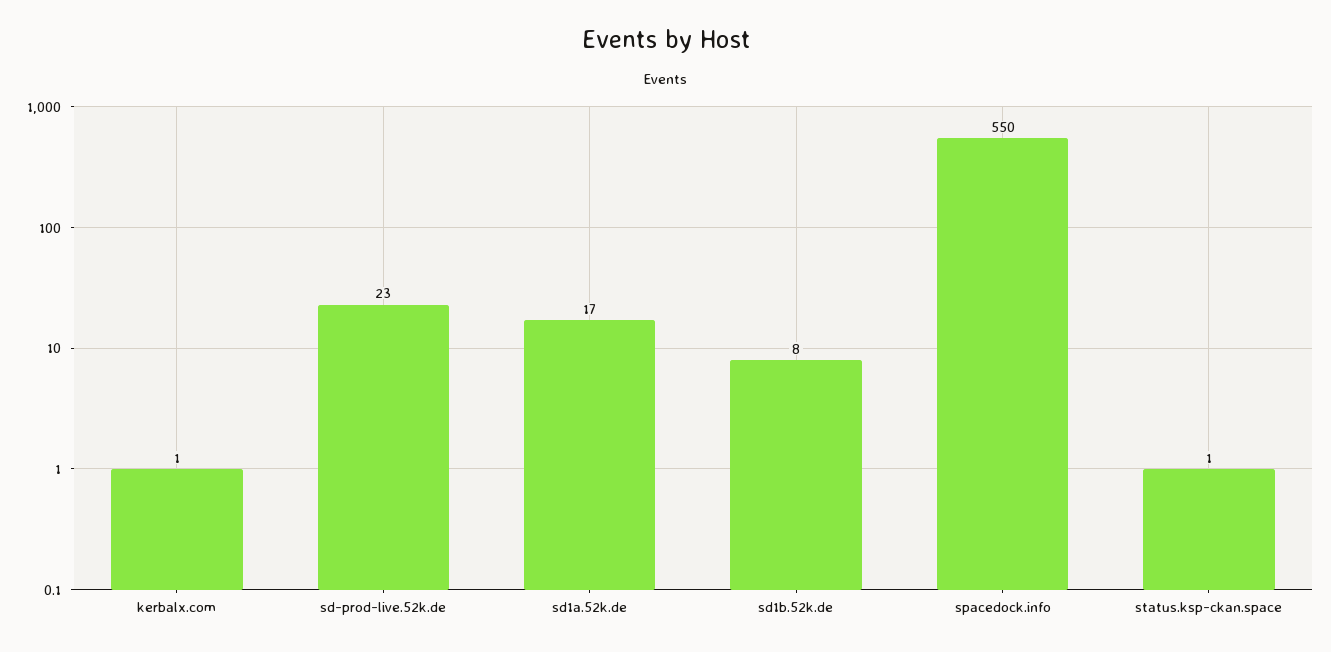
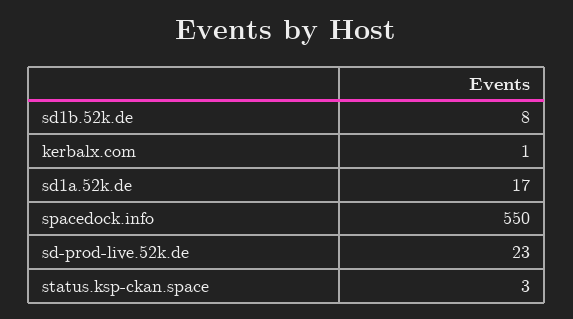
status.ksp-ckan.space: 1 -> 3

